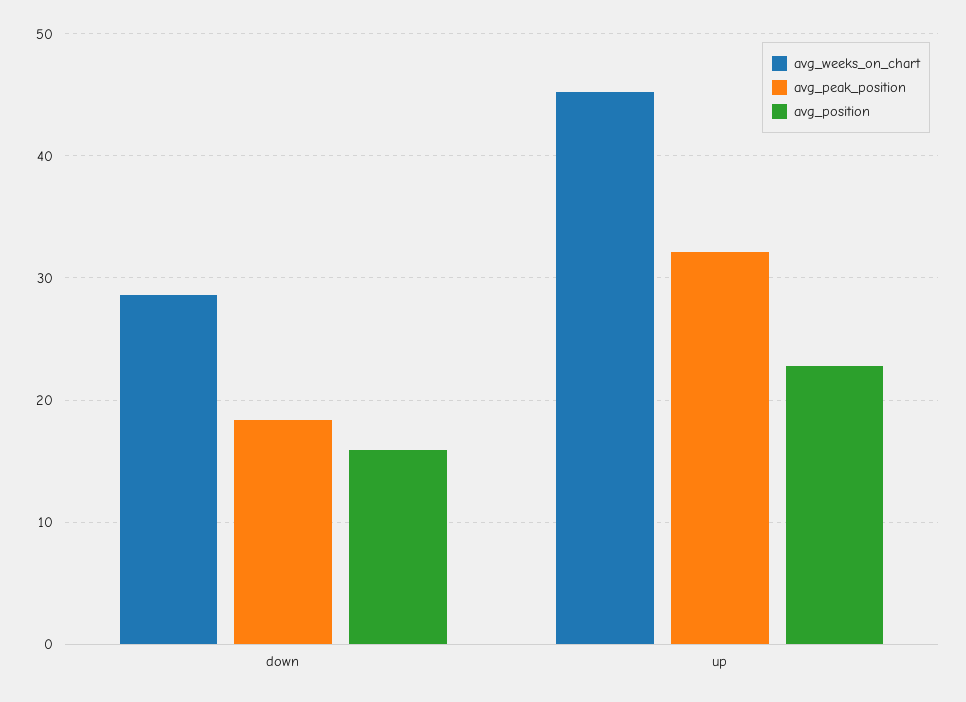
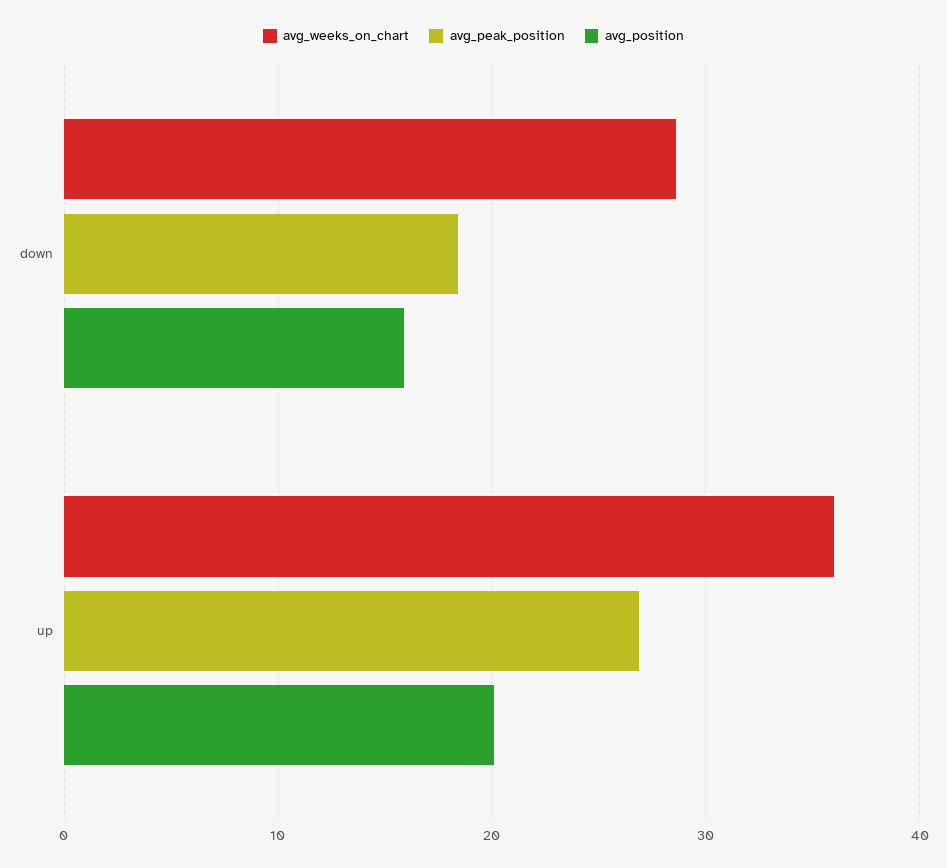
avg_weeks_on_chart, up: 45 -> 36
avg_peak_position, up: 32 -> 27
avg_position, up: 23 -> 20

